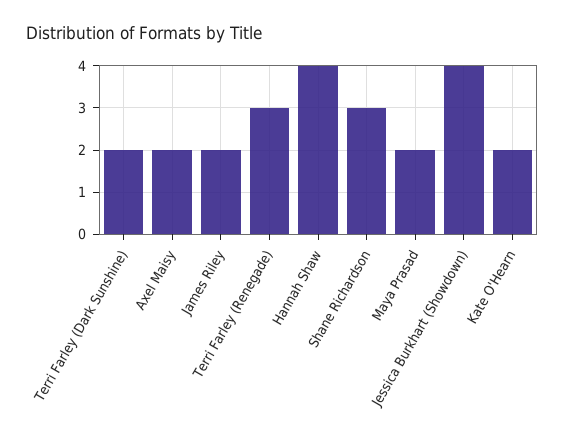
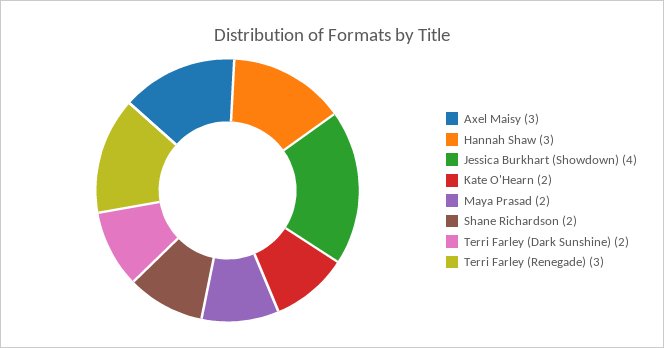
Axel Maisy: 2 -> 3
James Riley: 2 -> none
Hannah Shaw: 4 -> 3
Shane Richardson: 3 -> 2

